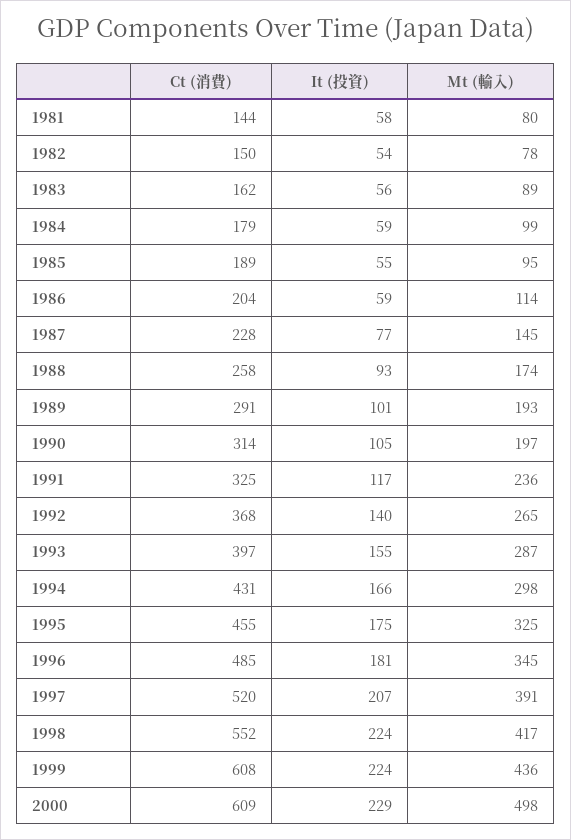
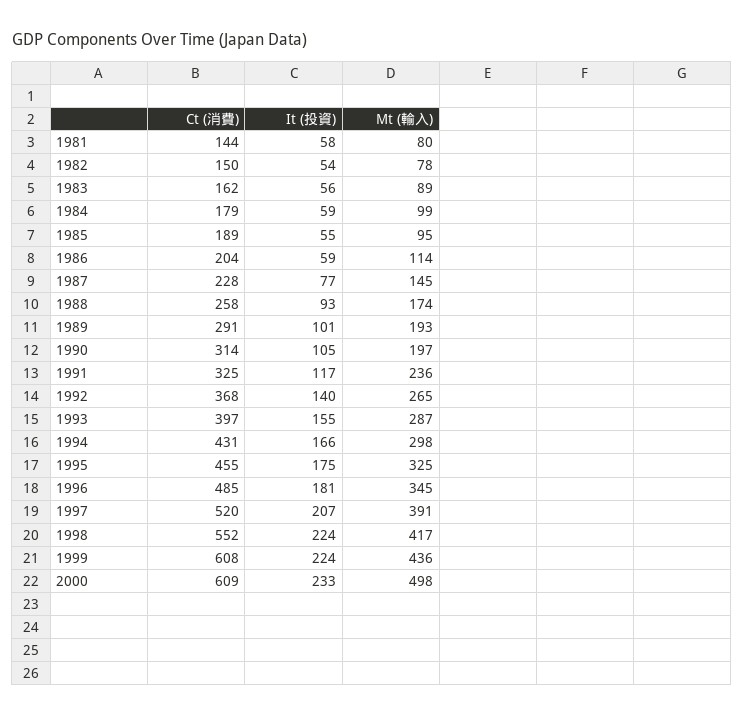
It (投資), 2000: 229 -> 233

